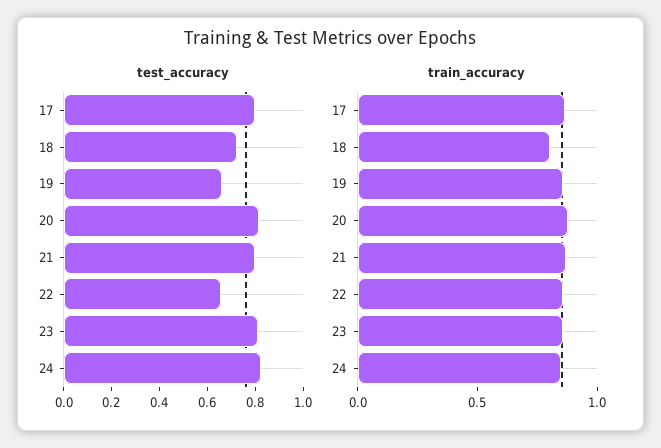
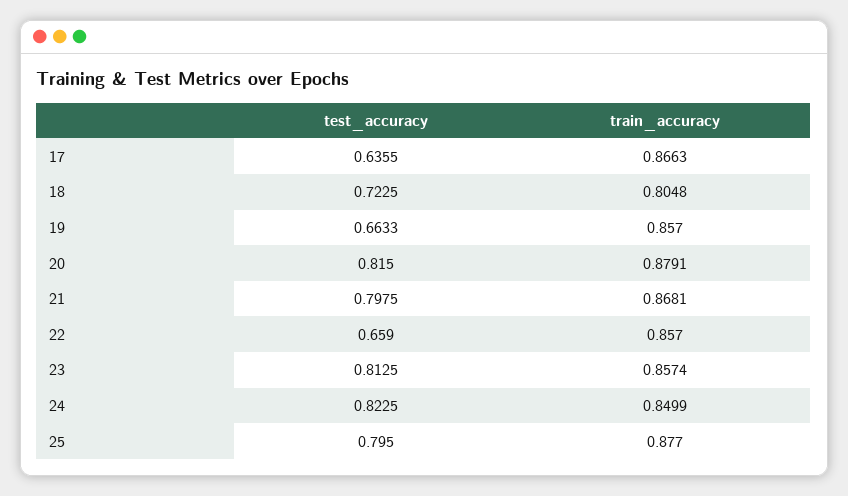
test_accuracy, 17: 0.8 -> 0.6355
test_accuracy, 25: none -> 0.795
train_accuracy, 25: none -> 0.877

